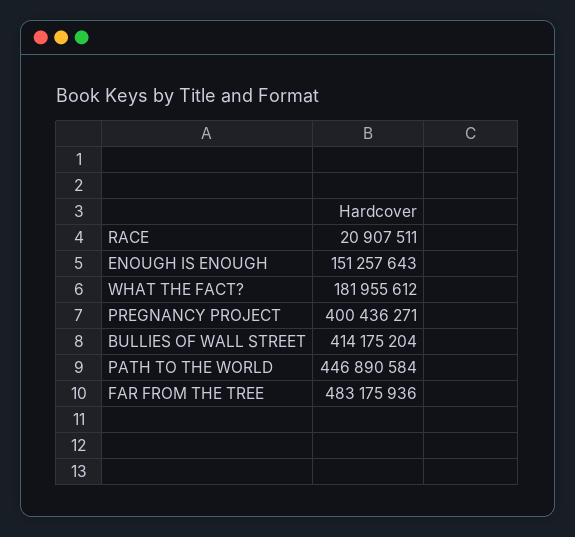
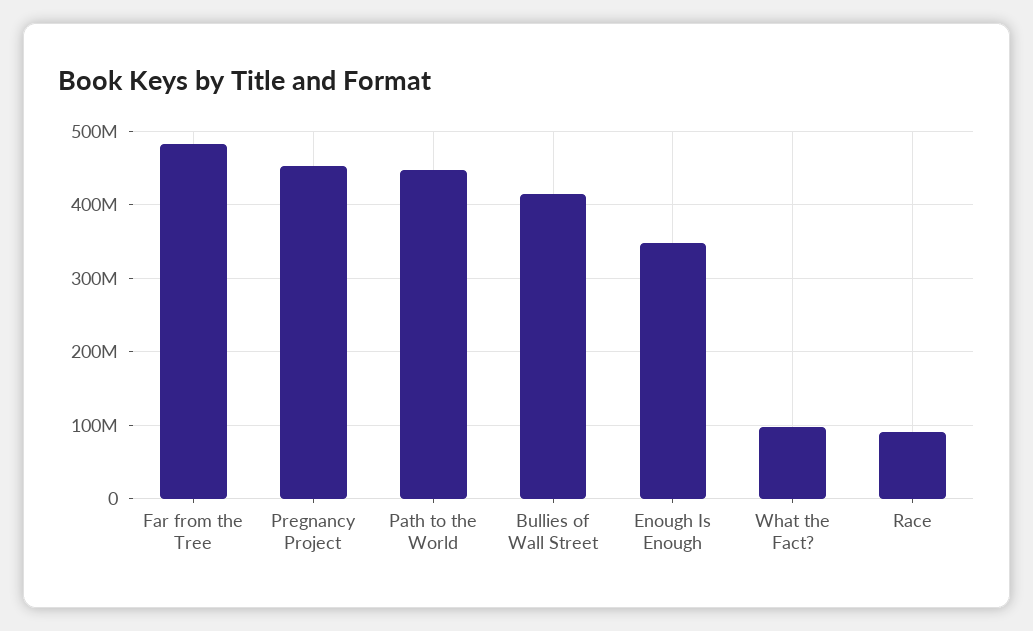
RACE: 20907511 -> 90000000
ENOUGH IS ENOUGH: 151257643 -> 350000000
WHAT THE FACT?: 181955612 -> 100000000
PREGNANCY PROJECT: 400436271 -> 450000000

